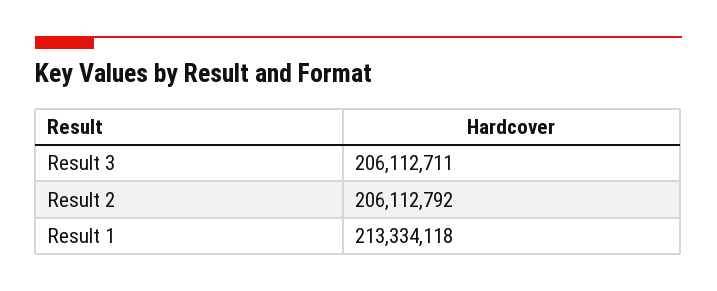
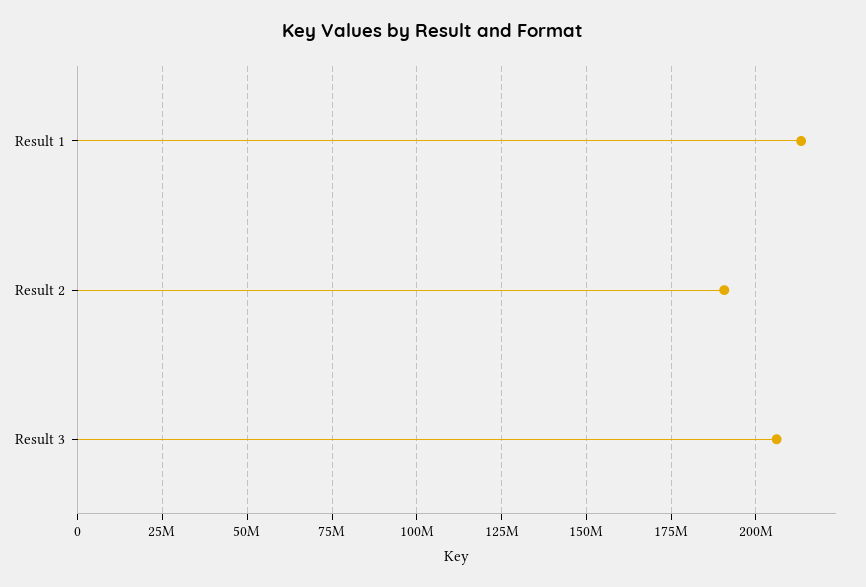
Result 2: 206112792 -> 190000000

